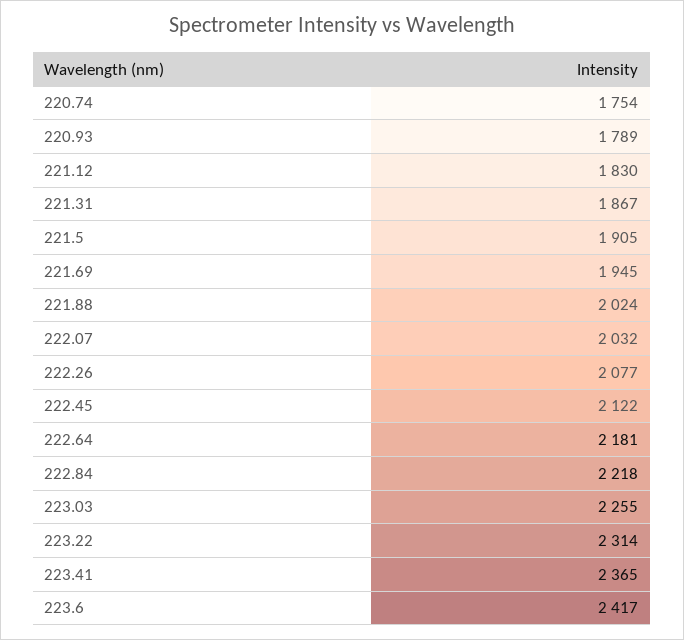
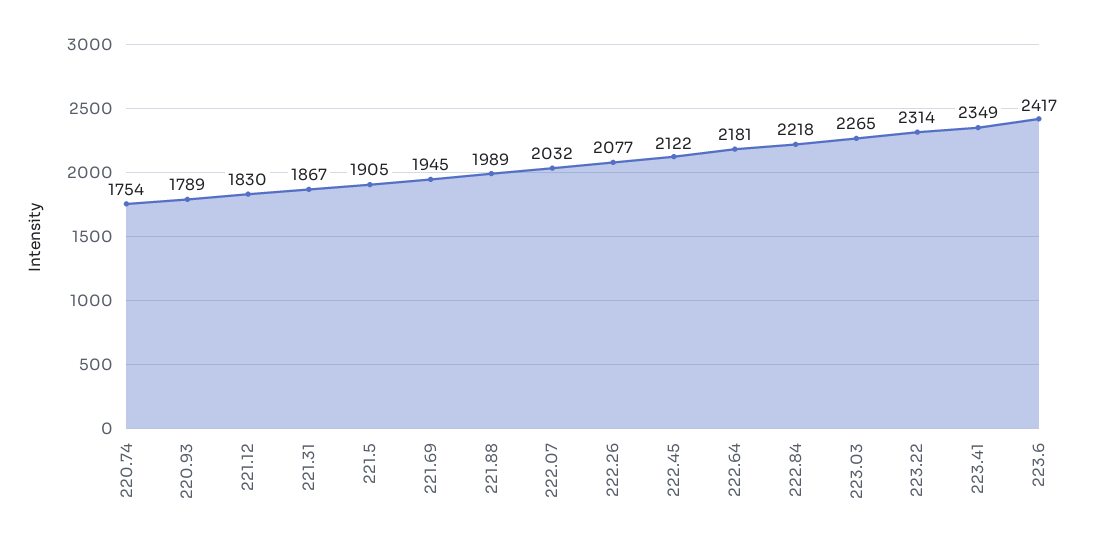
221.88: 2024 -> 1989
223.03: 2255 -> 2265
223.41: 2365 -> 2349

